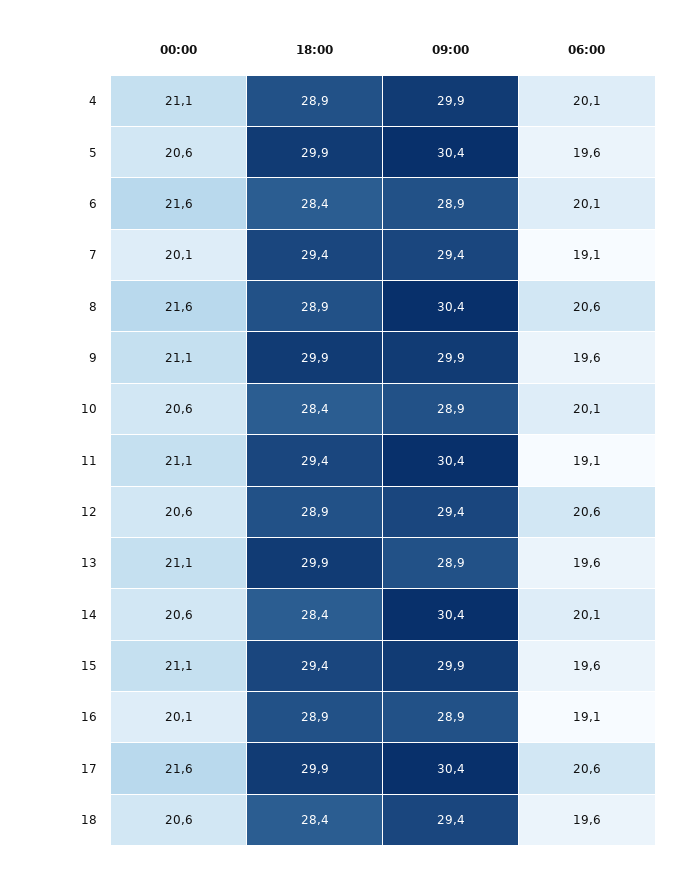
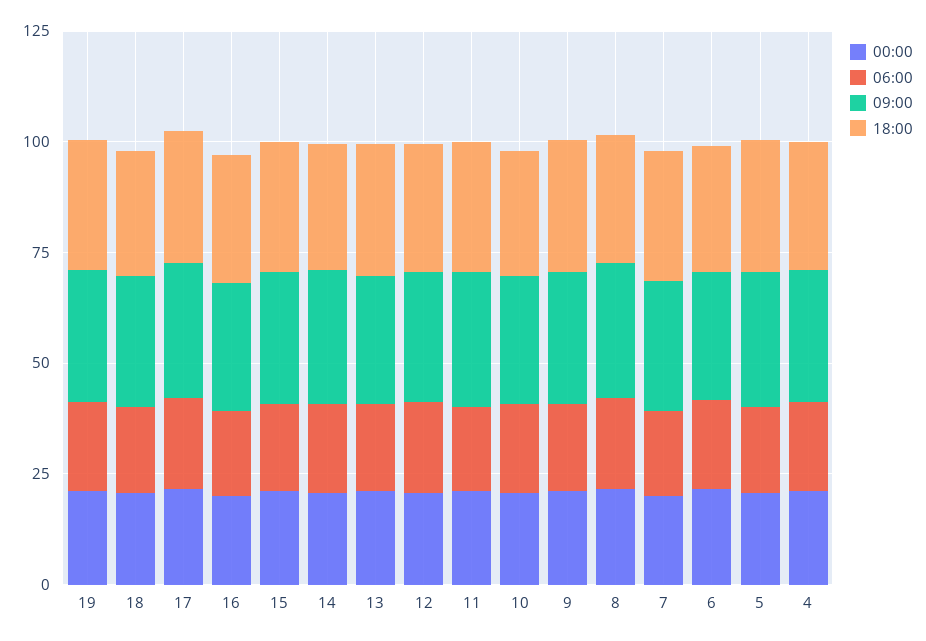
00:00, 19: none -> 20
06:00, 19: none -> 20
09:00, 19: none -> 30
18:00, 19: none -> 30

